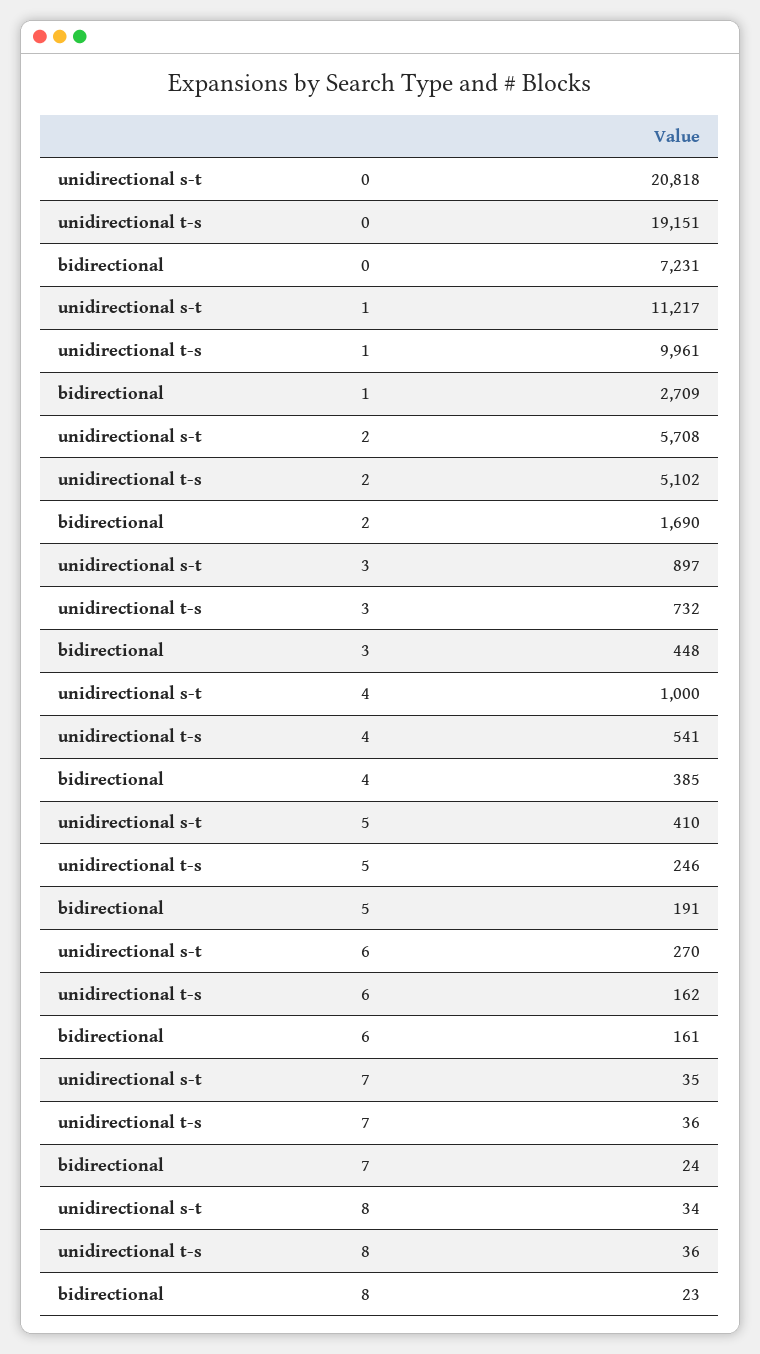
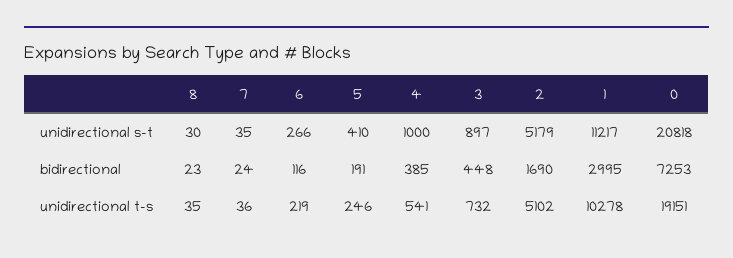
bidirectional, 0: 7231 -> 7253
unidirectional t-s, 1: 9961 -> 10278
bidirectional, 1: 2709 -> 2995
unidirectional s-t, 2: 5708 -> 5179
unidirectional s-t, 6: 270 -> 266
unidirectional t-s, 6: 162 -> 219
bidirectional, 6: 161 -> 116
unidirectional s-t, 8: 34 -> 30
unidirectional t-s, 8: 36 -> 35

